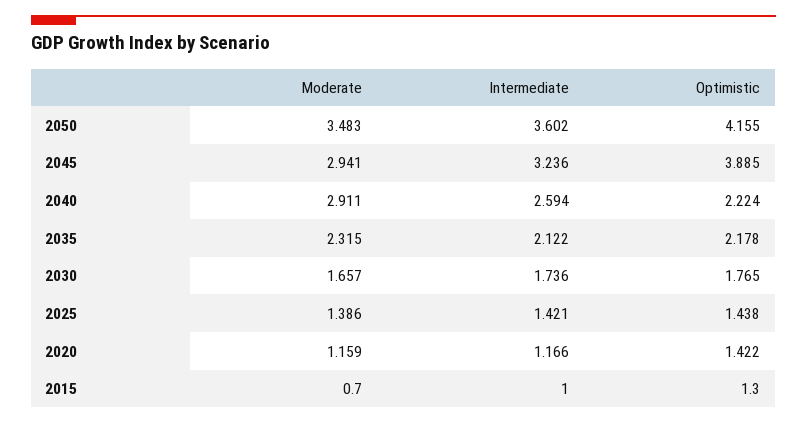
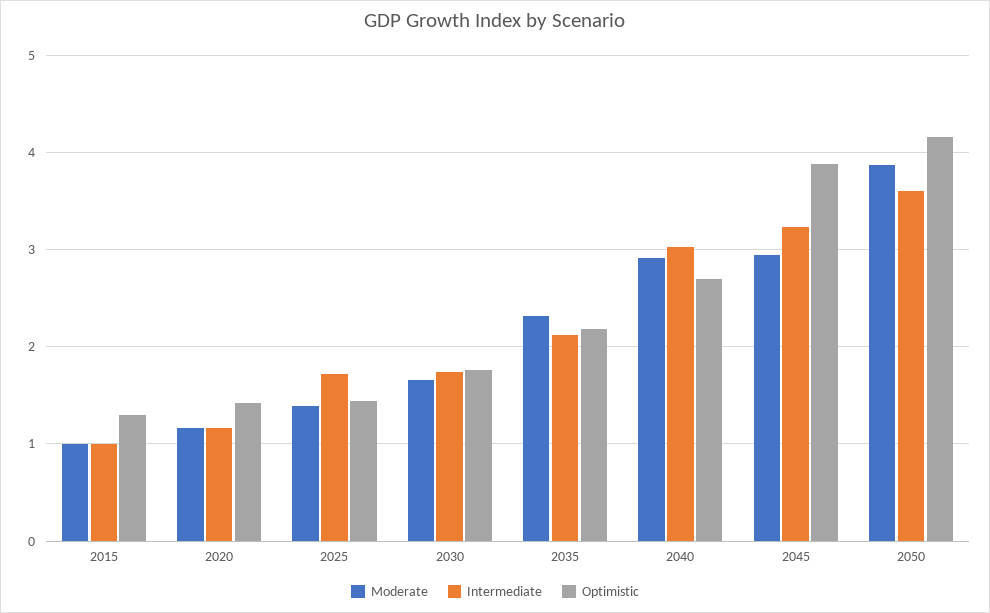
Moderate, 2050: 3.483 -> 3.9
Intermediate, 2040: 2.594 -> 3
Optimistic, 2040: 2.224 -> 2.7
Intermediate, 2025: 1.421 -> 1.7
Moderate, 2015: 0.7 -> 1

